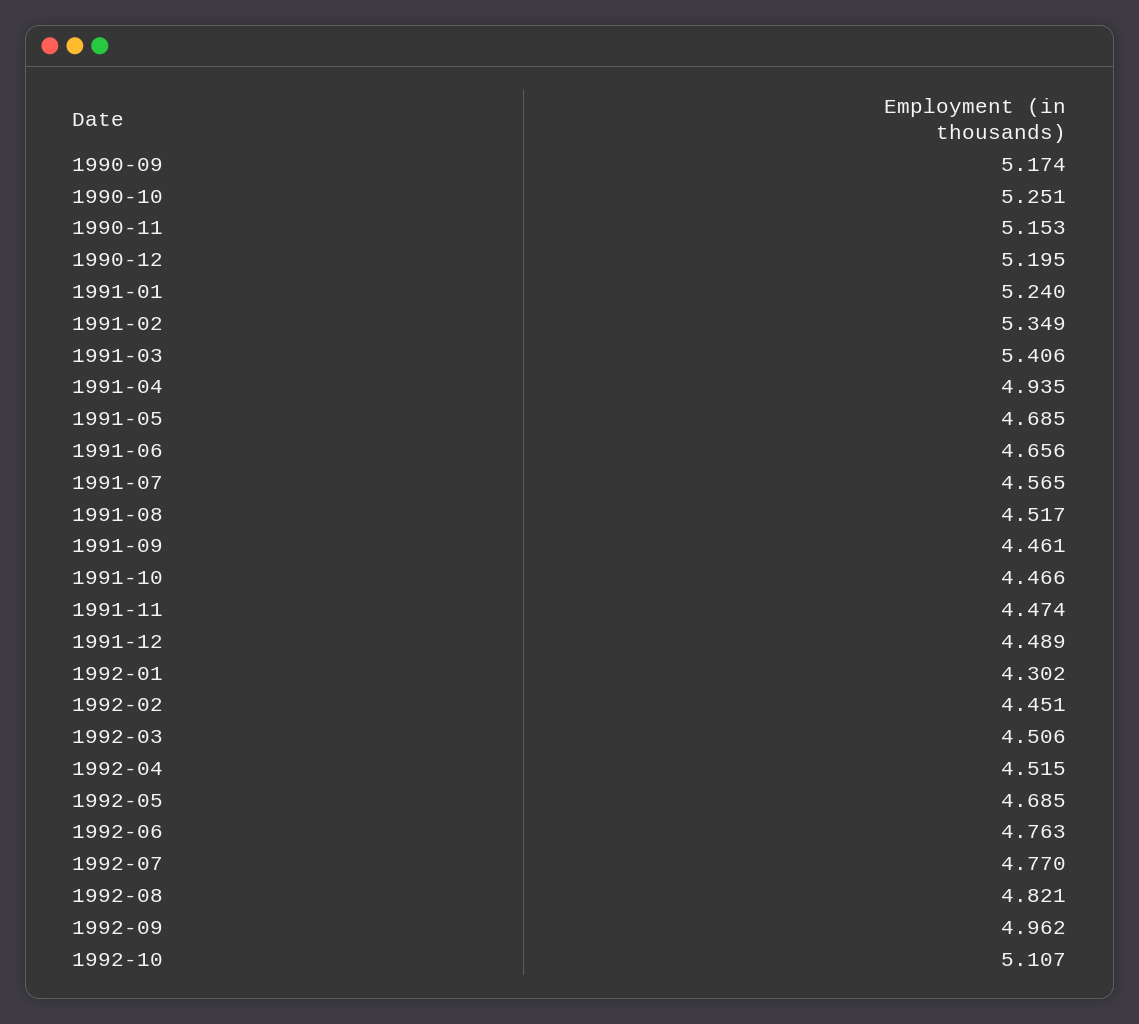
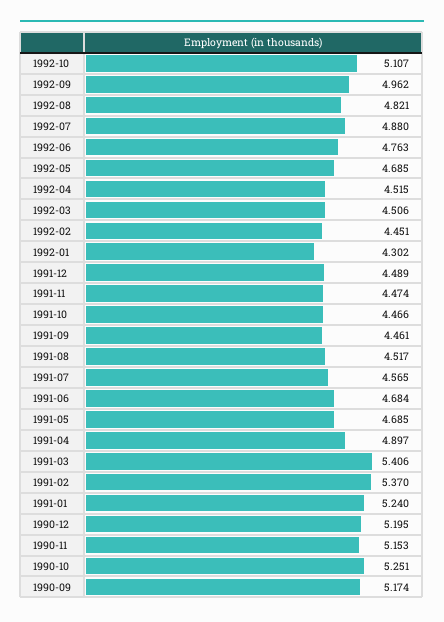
1991-02: 5.349 -> 5.37
1991-04: 4.935 -> 4.897
1991-06: 4.656 -> 4.684
1992-07: 4.77 -> 4.88

